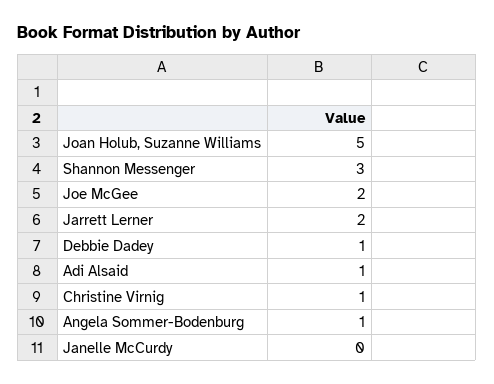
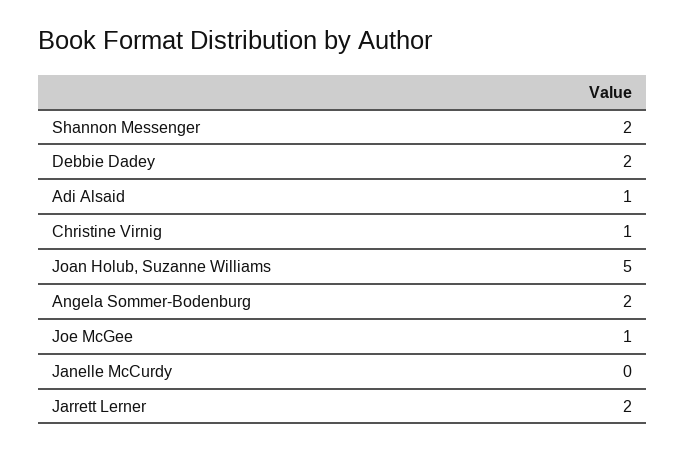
Shannon Messenger: 3 -> 2
Joe McGee: 2 -> 1
Debbie Dadey: 1 -> 2
Angela Sommer-Bodenburg: 1 -> 2

